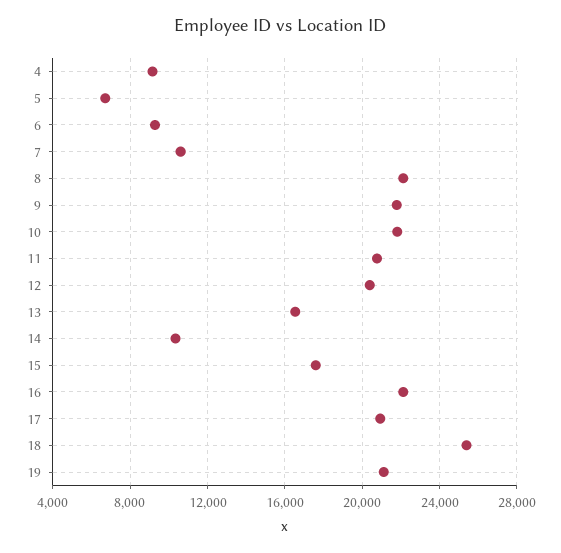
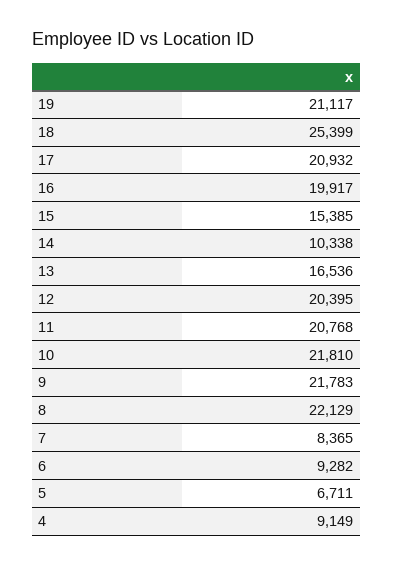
7: 10500 -> 8365
15: 17500 -> 15385
16: 22000 -> 19917

